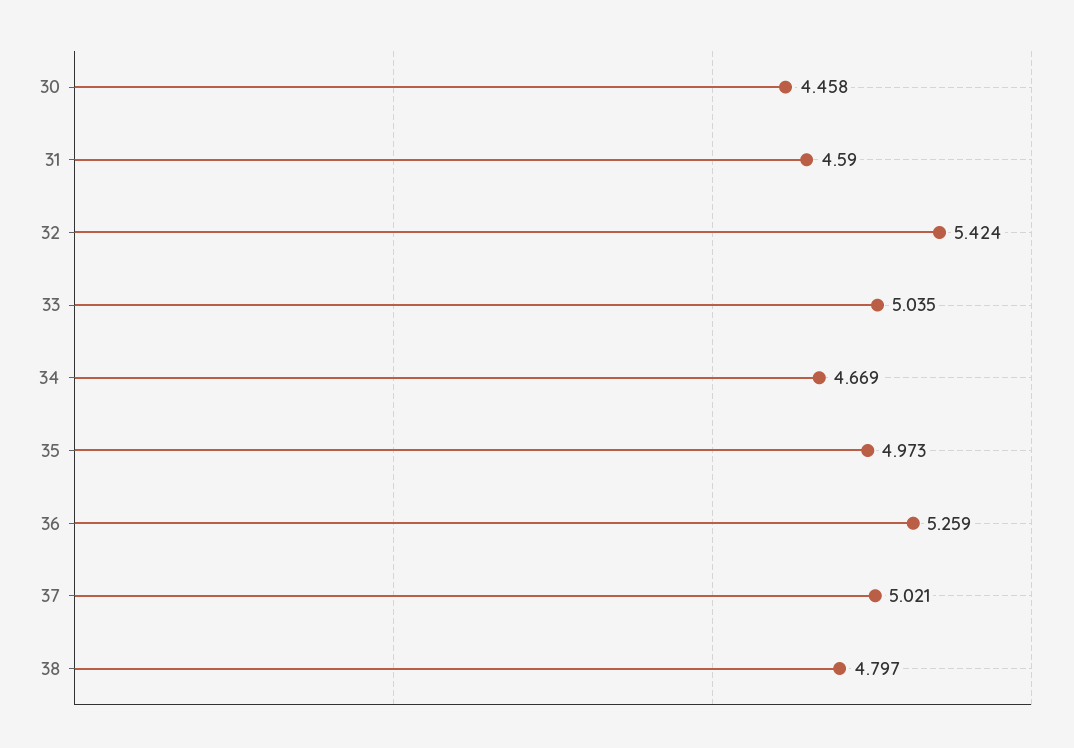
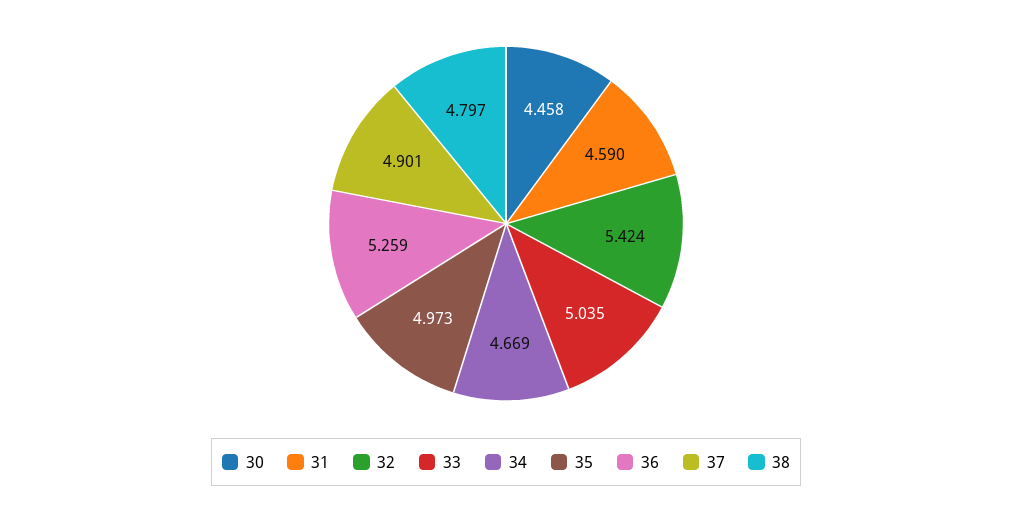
37: 5.021 -> 4.901

